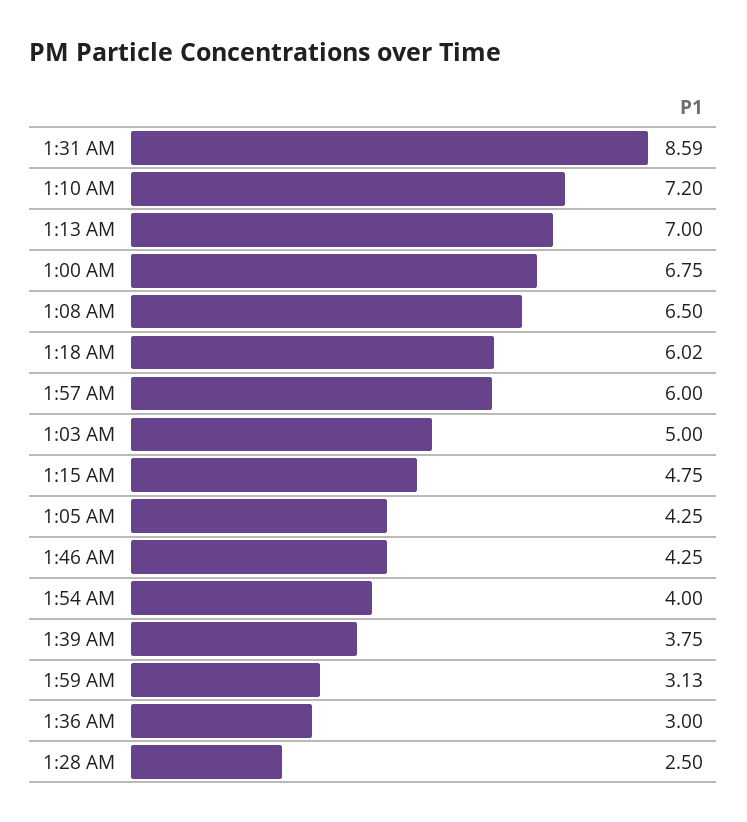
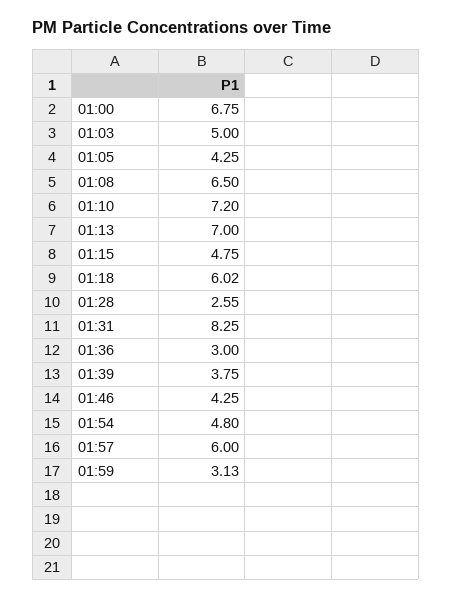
1:31 AM: 8.59 -> 8.25
1:54 AM: 4 -> 4.8
1:28 AM: 2.5 -> 2.55

